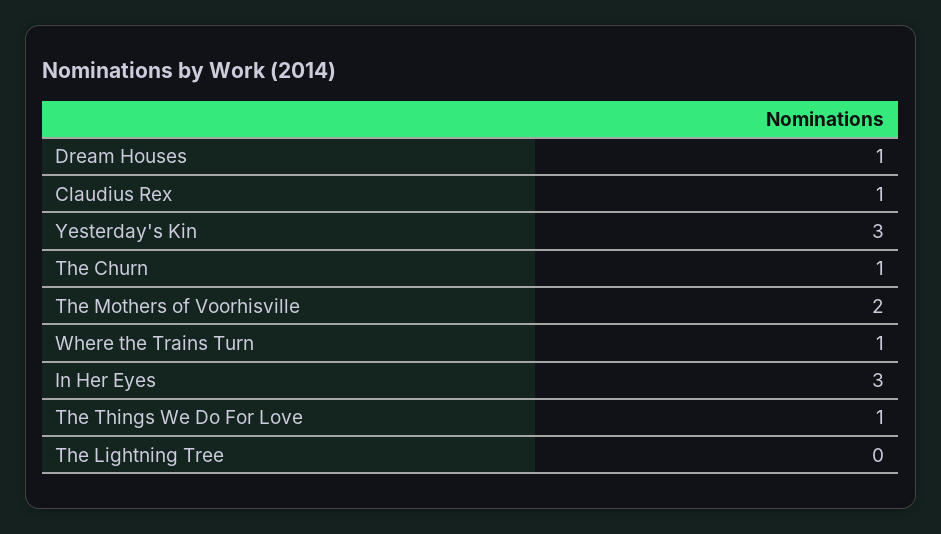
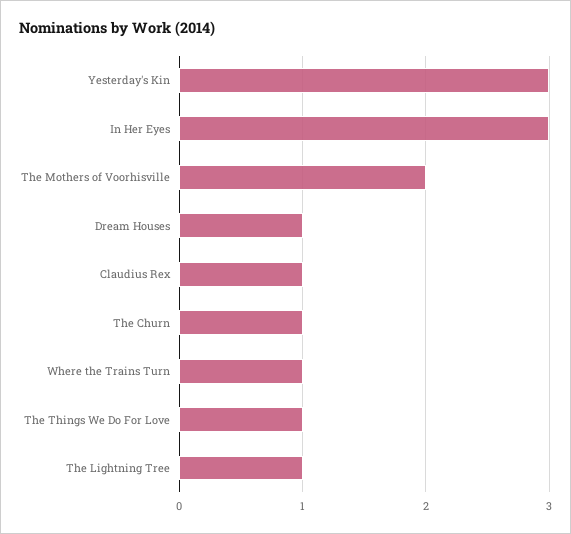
The Lightning Tree: 0 -> 1

